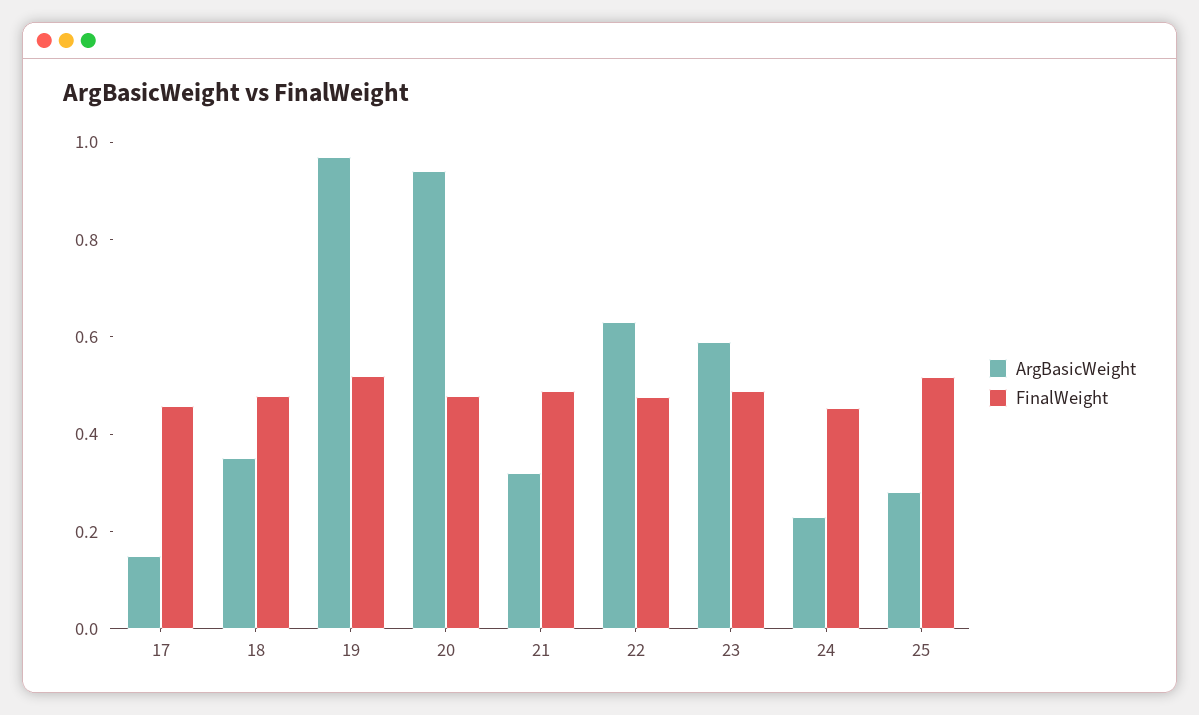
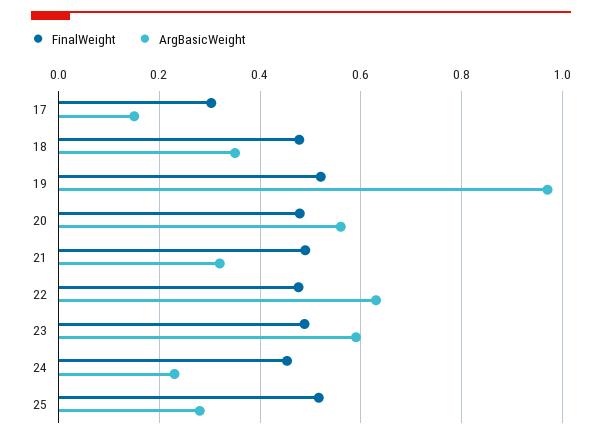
FinalWeight, 17: 0.45 -> 0.3
ArgBasicWeight, 20: 0.95 -> 0.56

